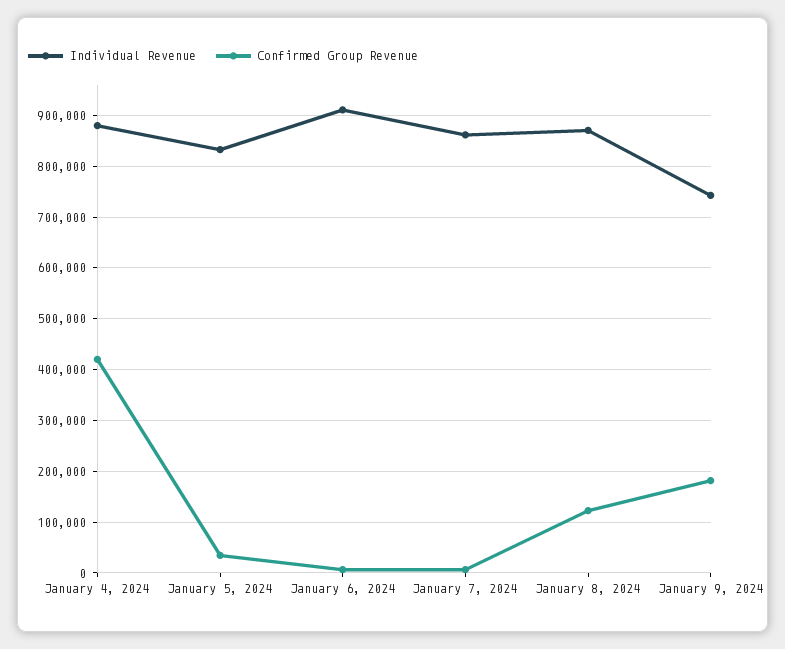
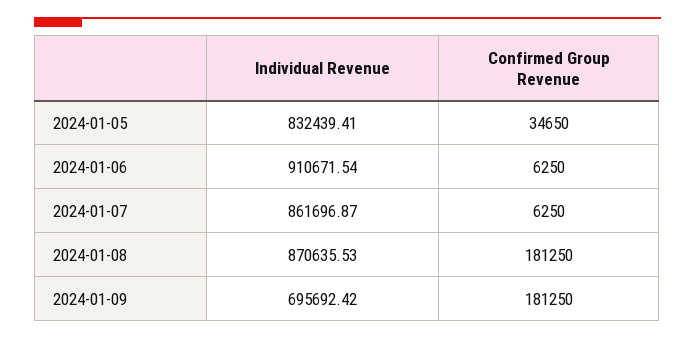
Individual Revenue, January 4, 2024: 880000 -> none
Confirmed Group Revenue, January 4, 2024: 420000 -> none
Confirmed Group Revenue, January 8, 2024: 120000 -> 181250
Individual Revenue, January 9, 2024: 740000 -> 695692.42

